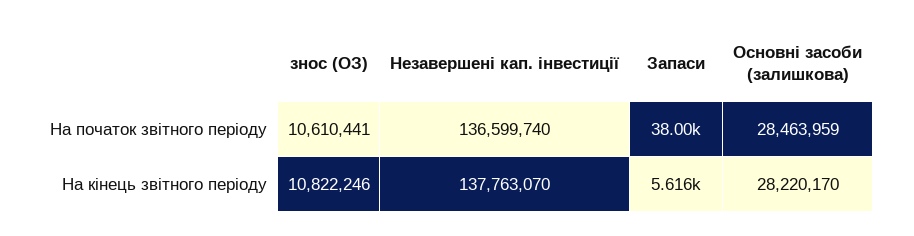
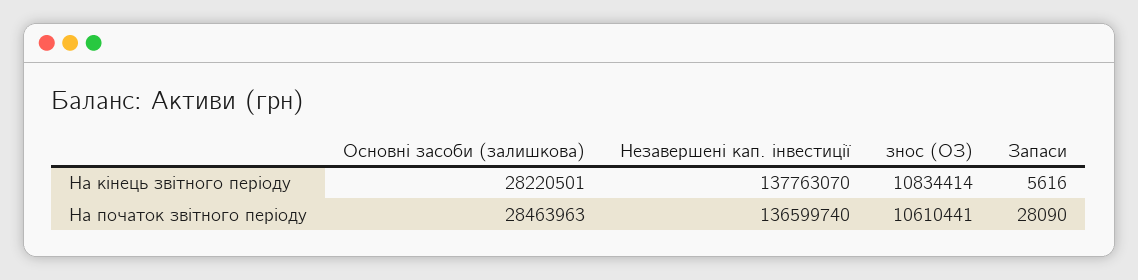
Запаси, На початок звітного періоду: 38000 -> 28090
Основні засоби (залишкова), На початок звітного періоду: 28463959 -> 28463963
знос (ОЗ), На кінець звітного періоду: 10822246 -> 10834414
Основні засоби (залишкова), На кінець звітного періоду: 28220170 -> 28220501

